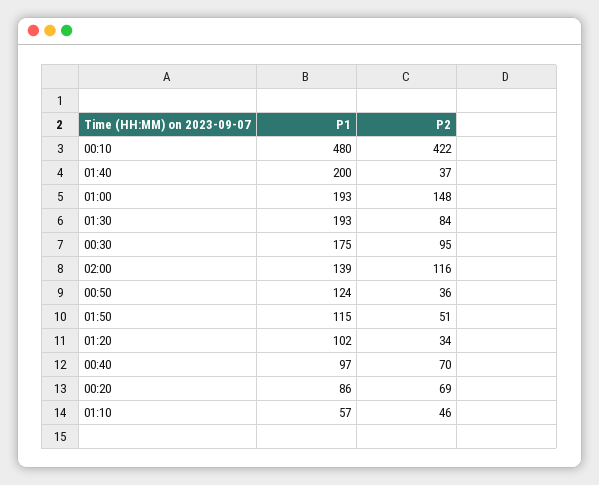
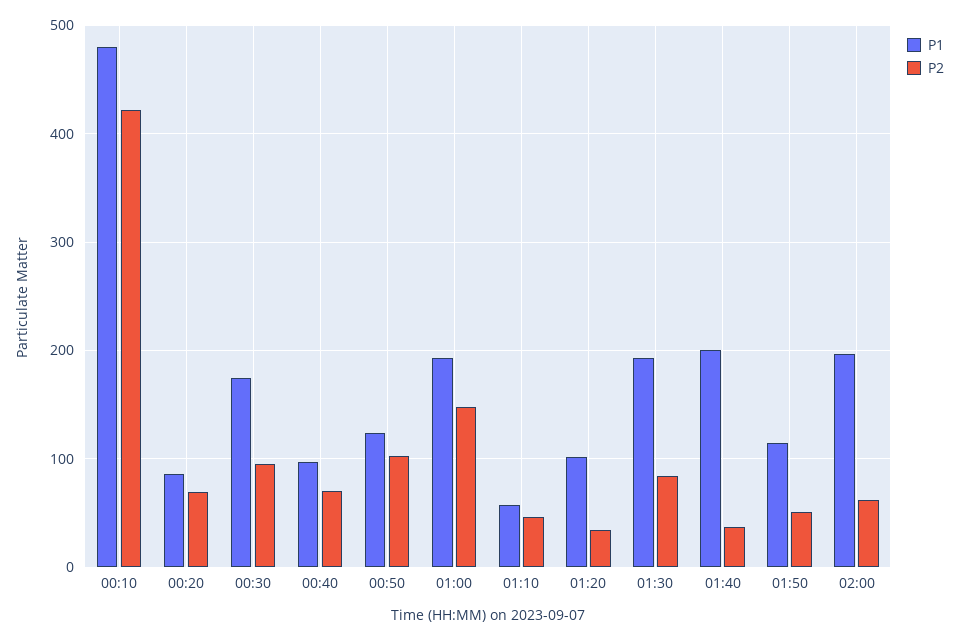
P1, 02:00: 139 -> 200
P2, 02:00: 116 -> 60
P2, 00:50: 36 -> 100

